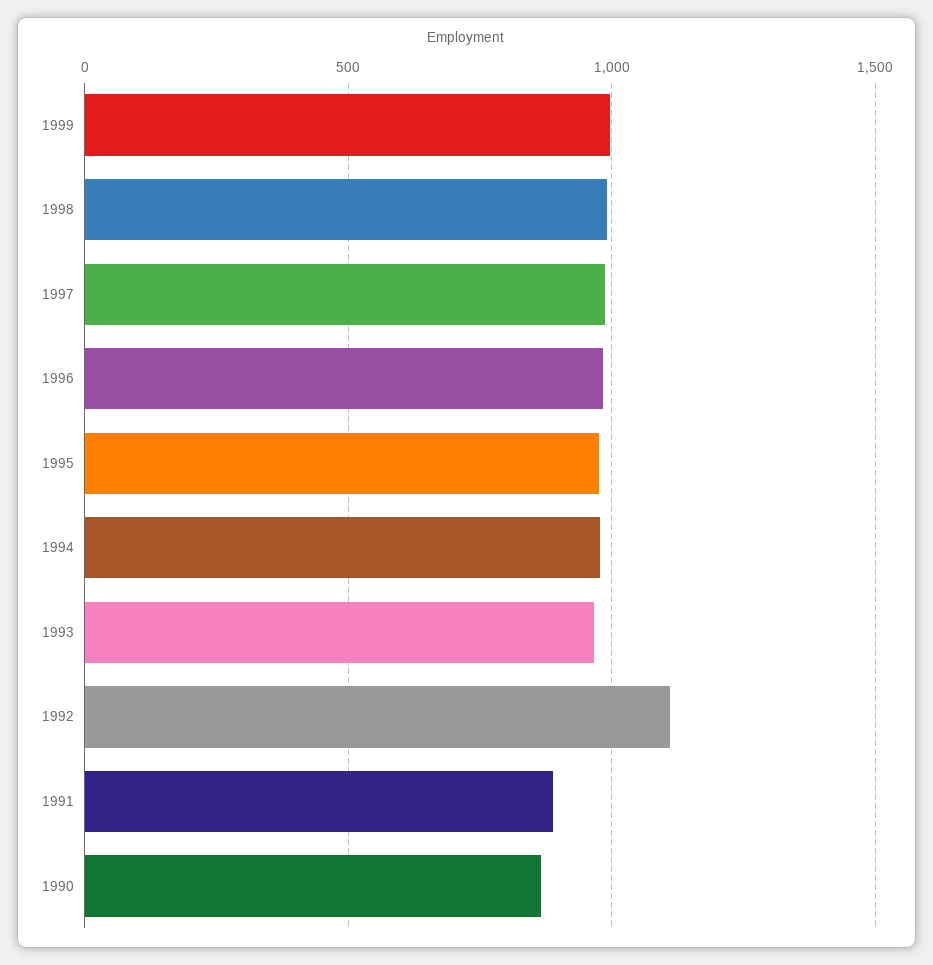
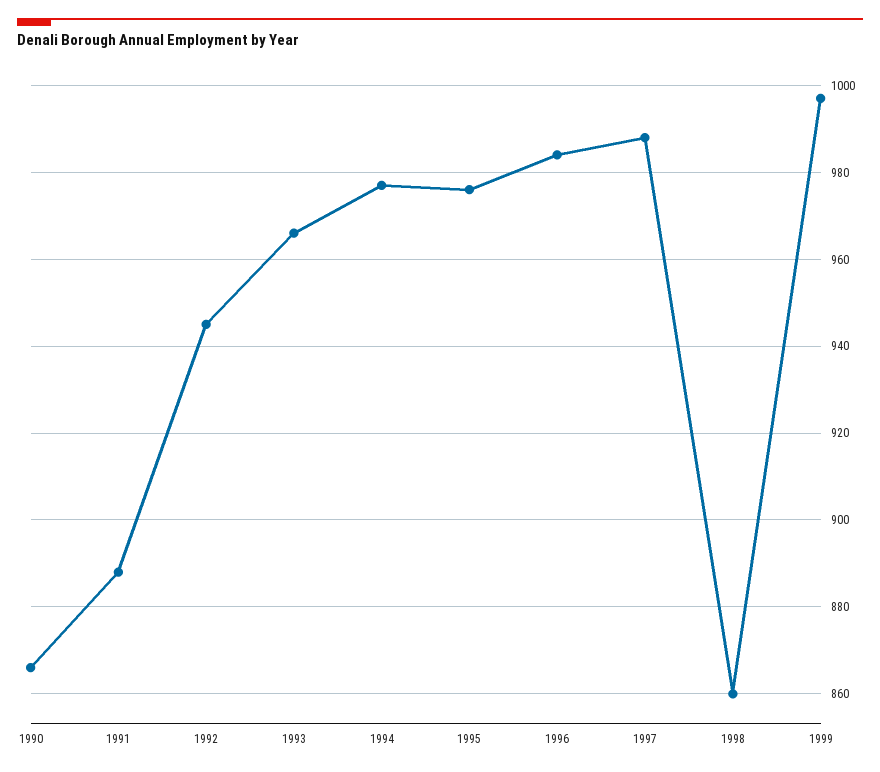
1998: 1000 -> 860
1992: 1100 -> 945

